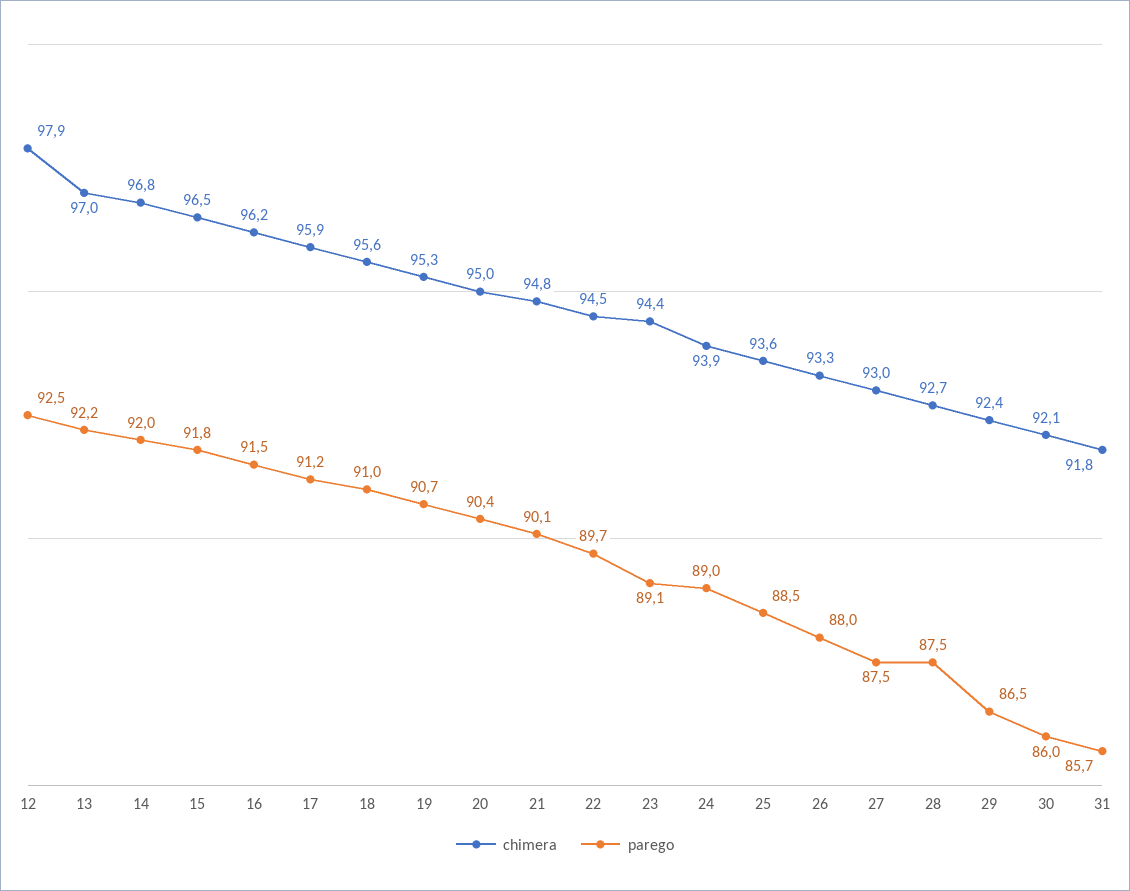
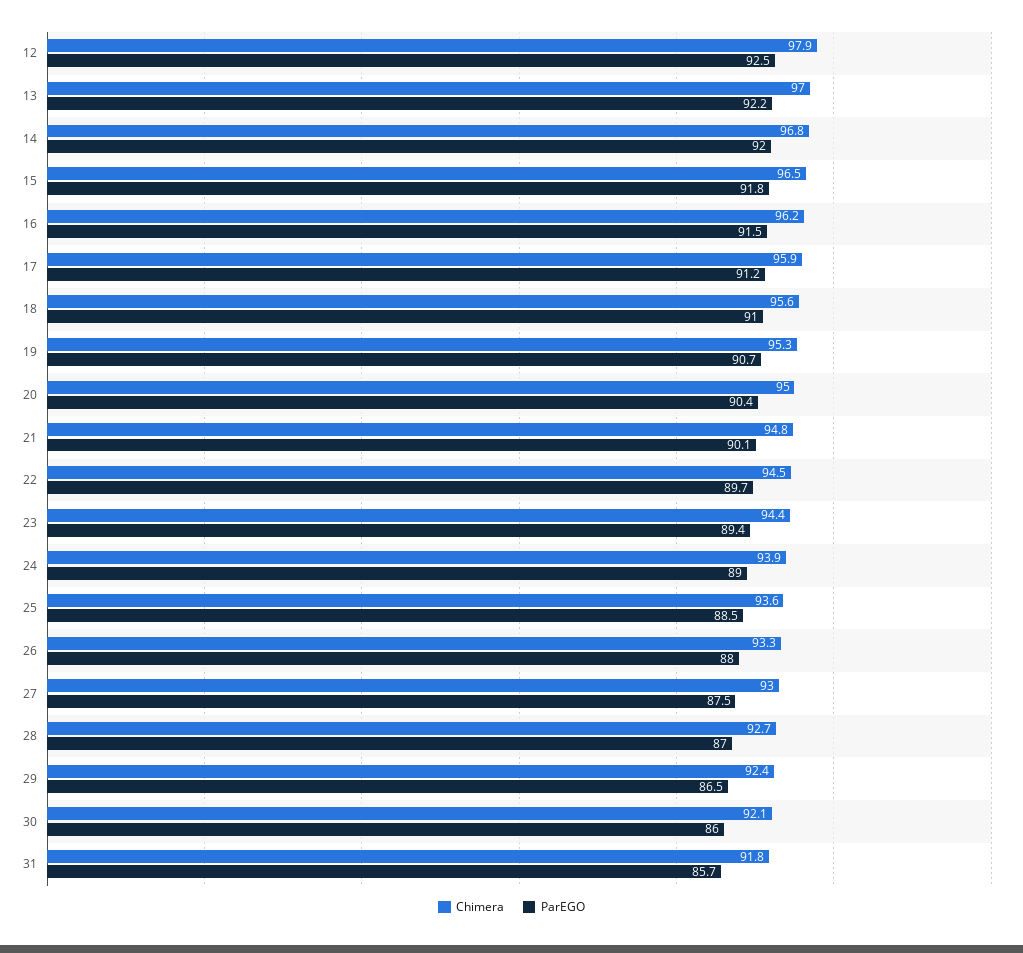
parego, 23: 89.1 -> 89.4
parego, 28: 87.5 -> 87

